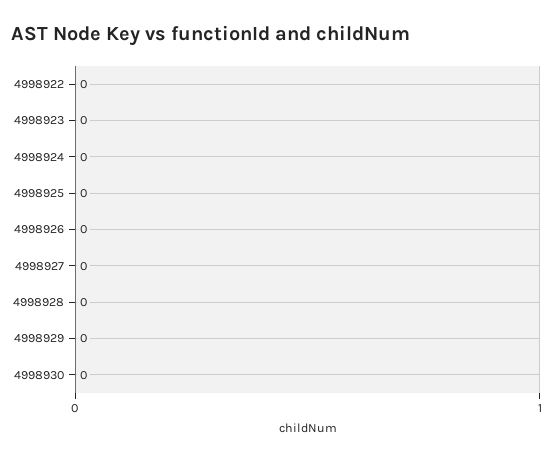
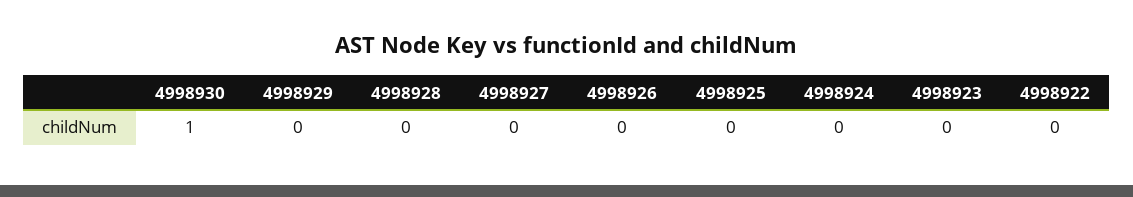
4998930: 0 -> 1

